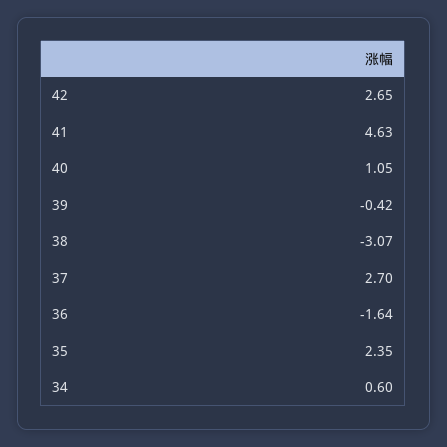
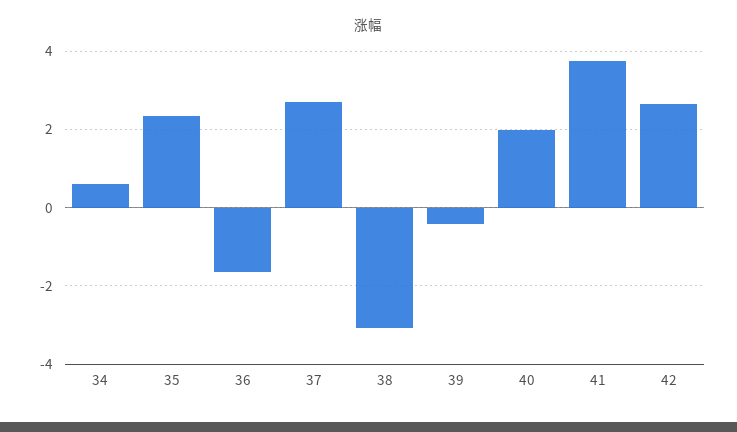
41: 4.63 -> 3.8
40: 1.05 -> 2

